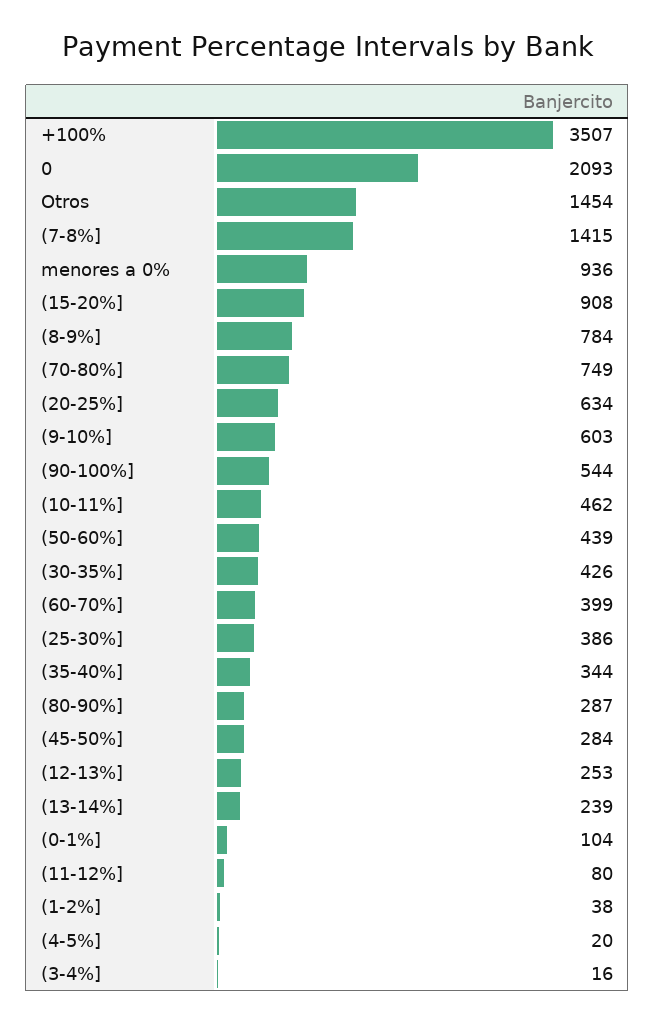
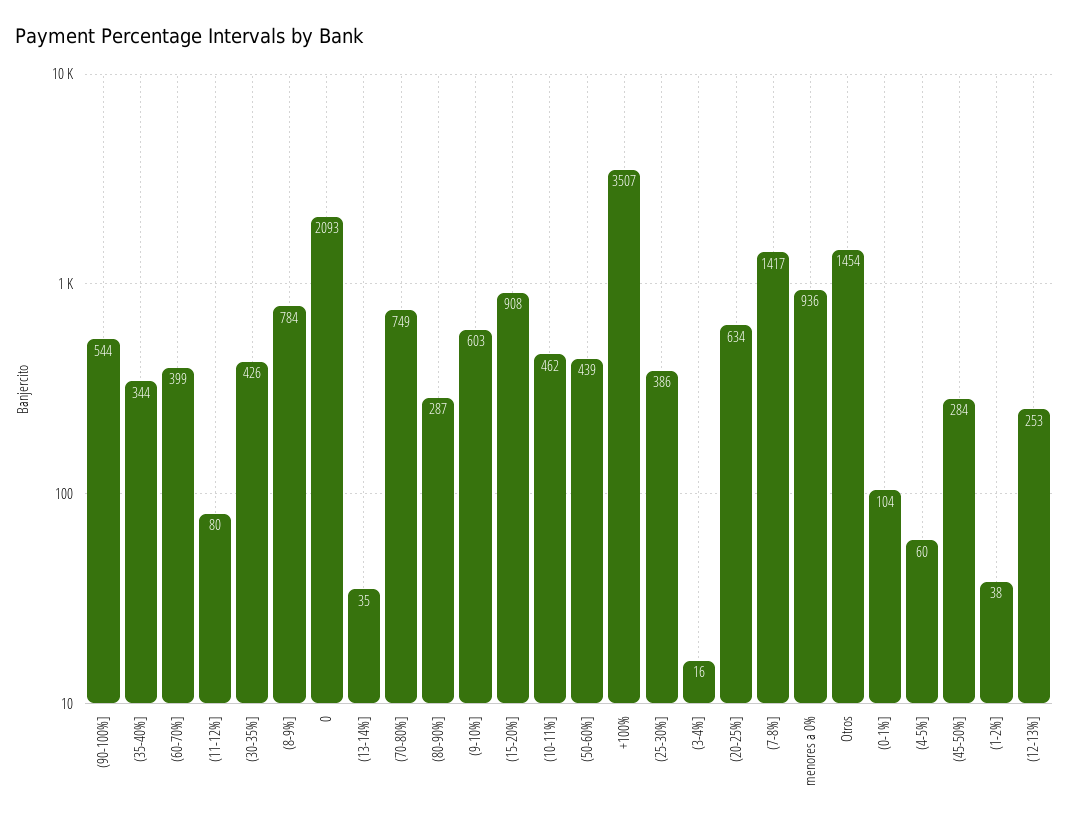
(7-8%]: 1415 -> 1417
(13-14%]: 239 -> 35
(4-5%]: 20 -> 60

